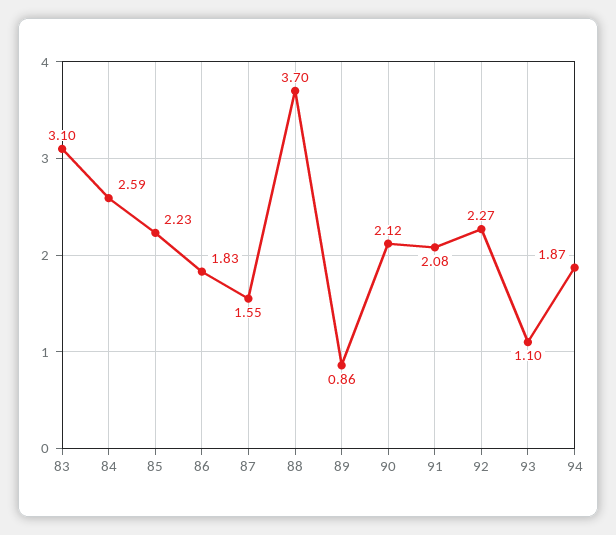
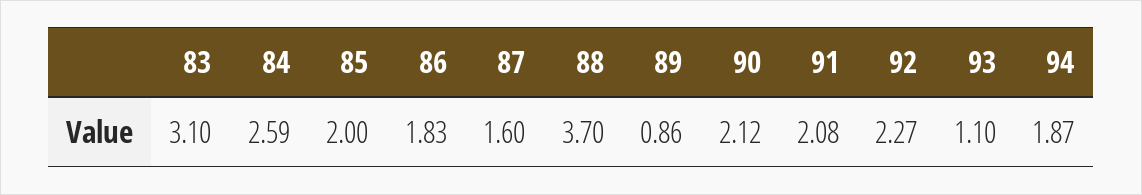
85: 2.23 -> 2
87: 1.55 -> 1.6

